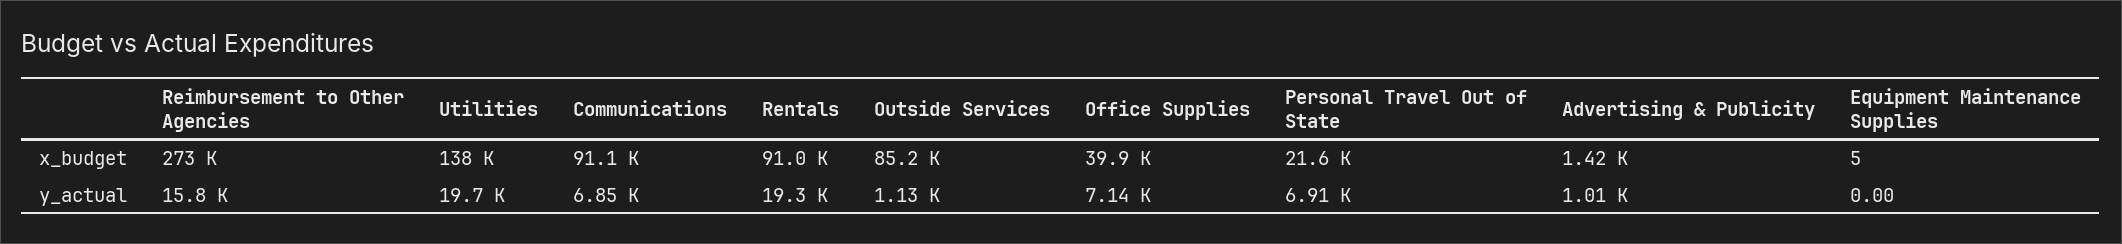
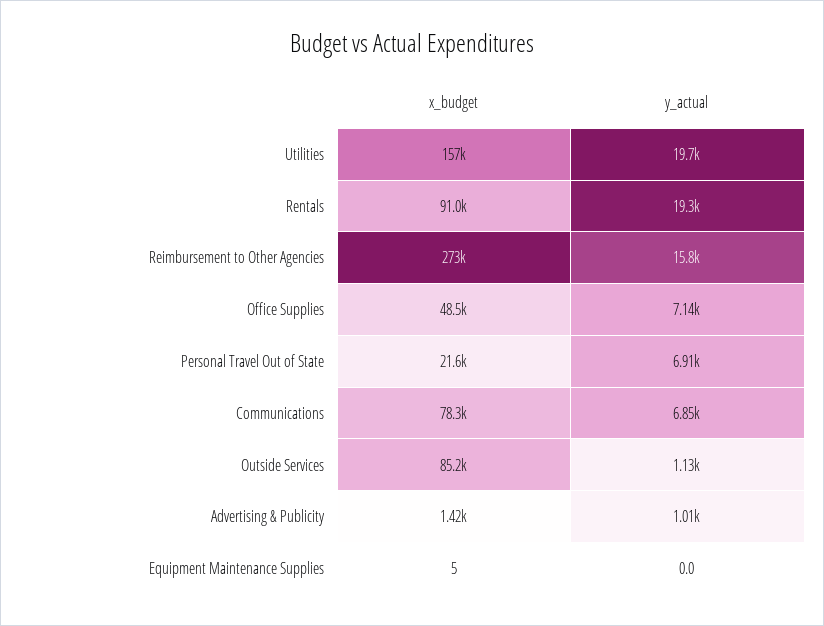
Utilities, x_budget: 138000 -> 157000
Communications, x_budget: 91100 -> 78300
Office Supplies, x_budget: 39900 -> 48500

